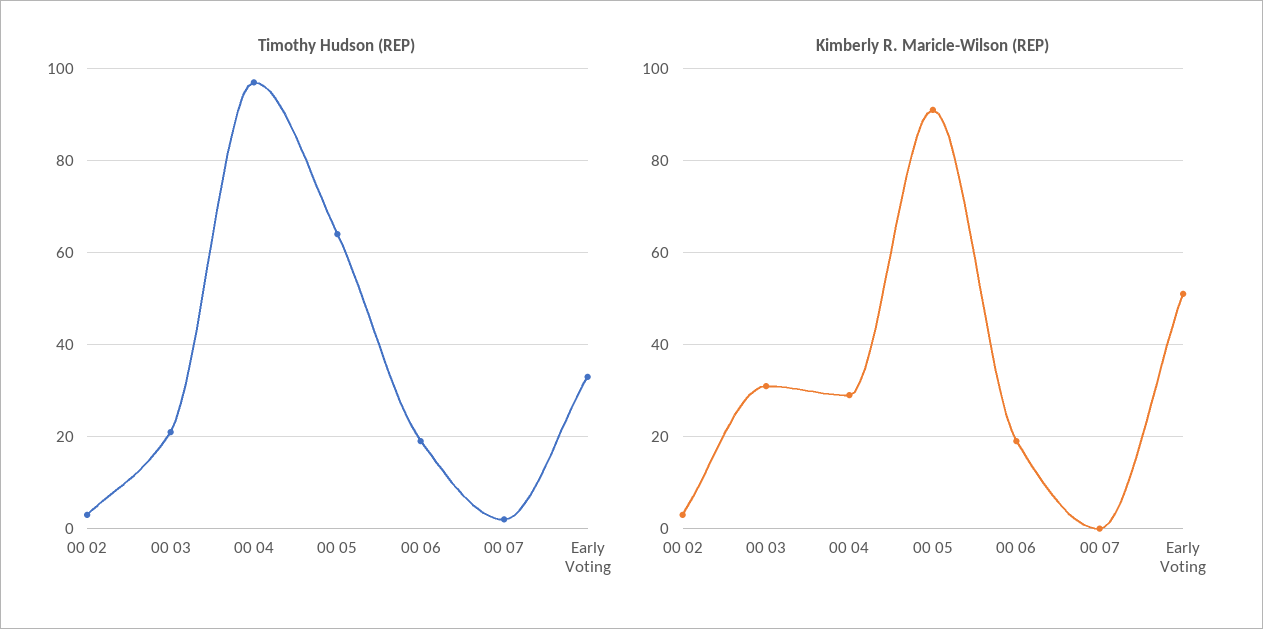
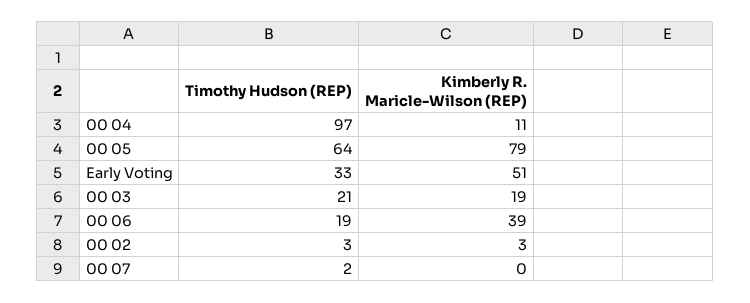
Kimberly R. Maricle-Wilson (REP), 00 03: 30 -> 19
Kimberly R. Maricle-Wilson (REP), 00 04: 30 -> 11
Kimberly R. Maricle-Wilson (REP), 00 05: 90 -> 79
Kimberly R. Maricle-Wilson (REP), 00 06: 20 -> 39

